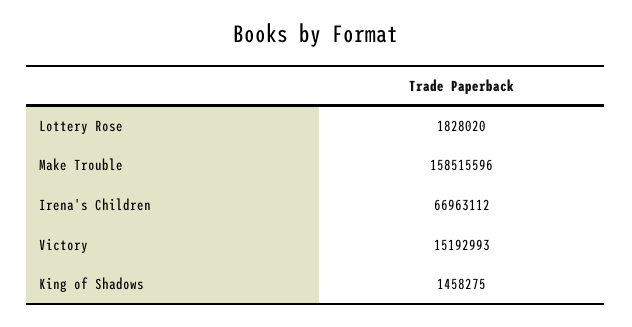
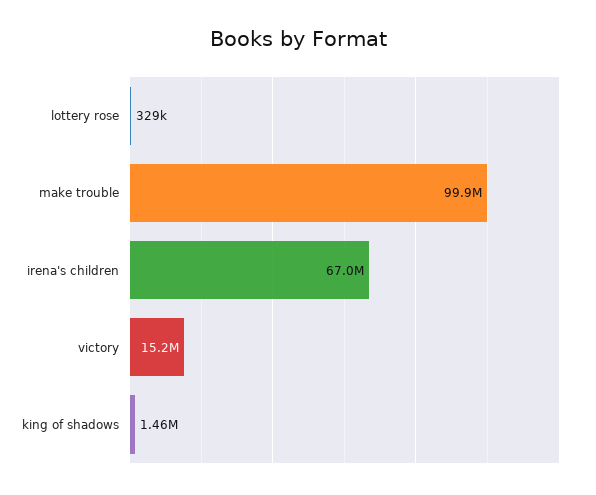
Lottery Rose: 1828020 -> 329000
Make Trouble: 158515596 -> 99900000

